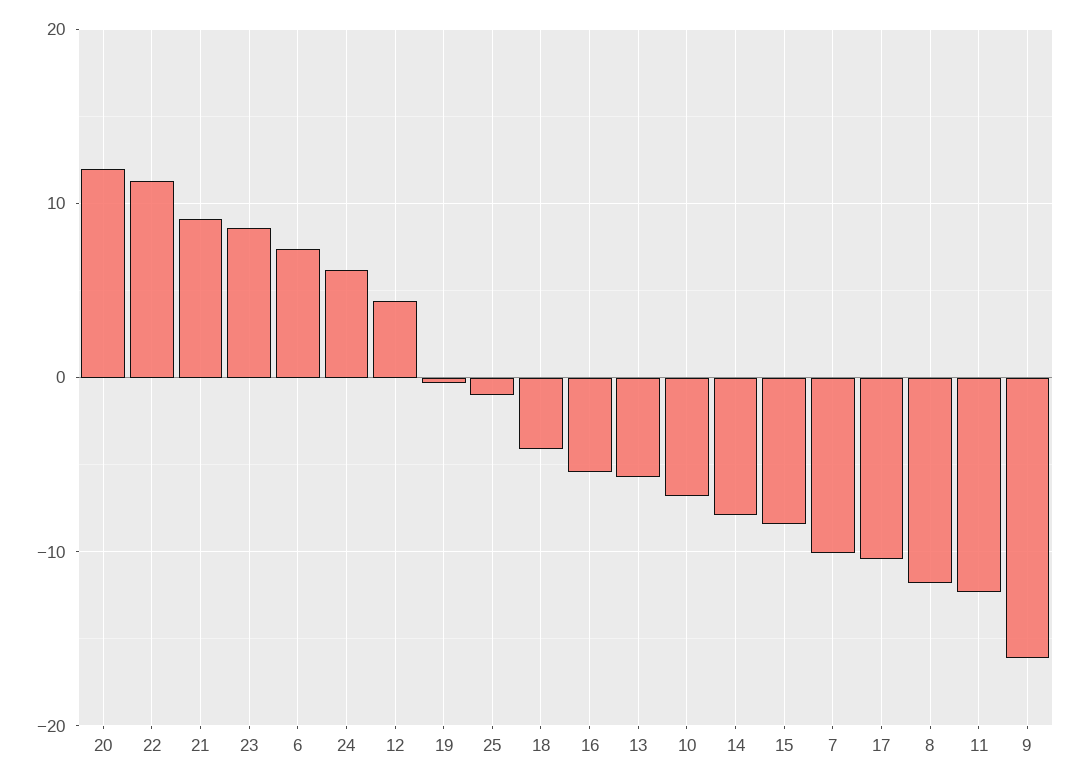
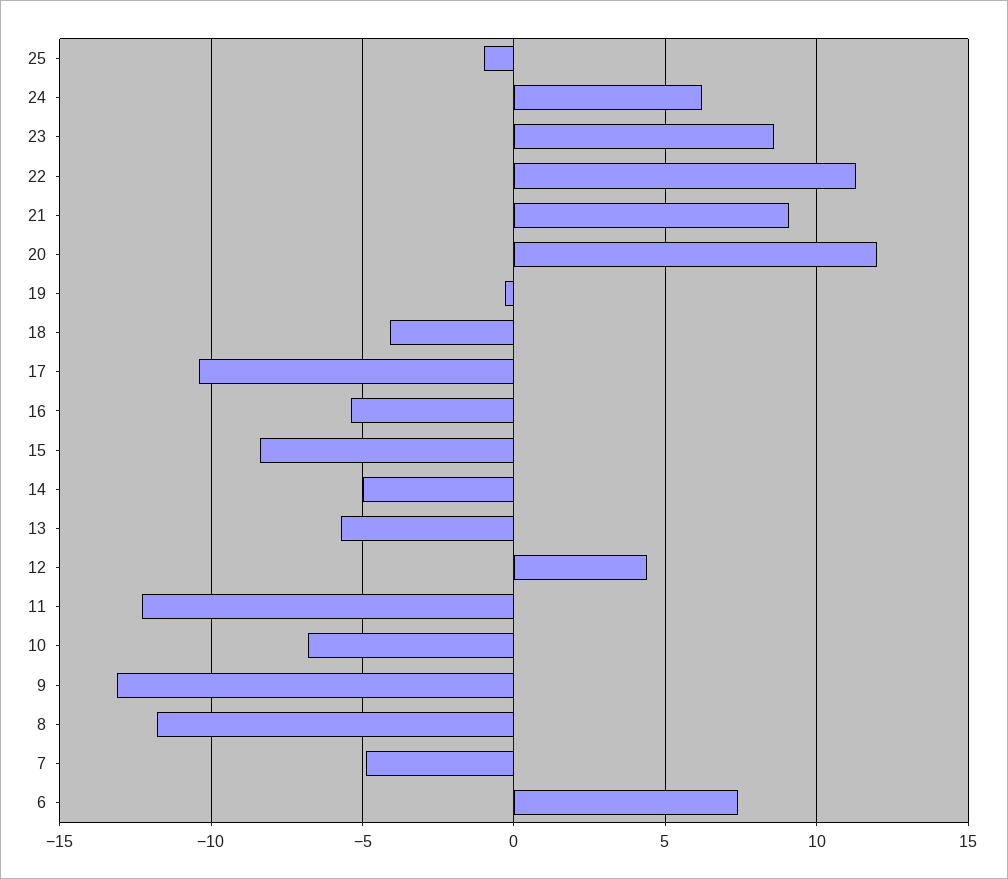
14: -8 -> -5
7: -10 -> -5
9: -16 -> -13

